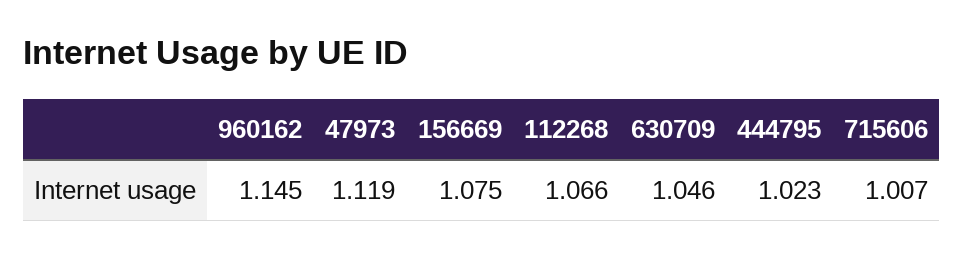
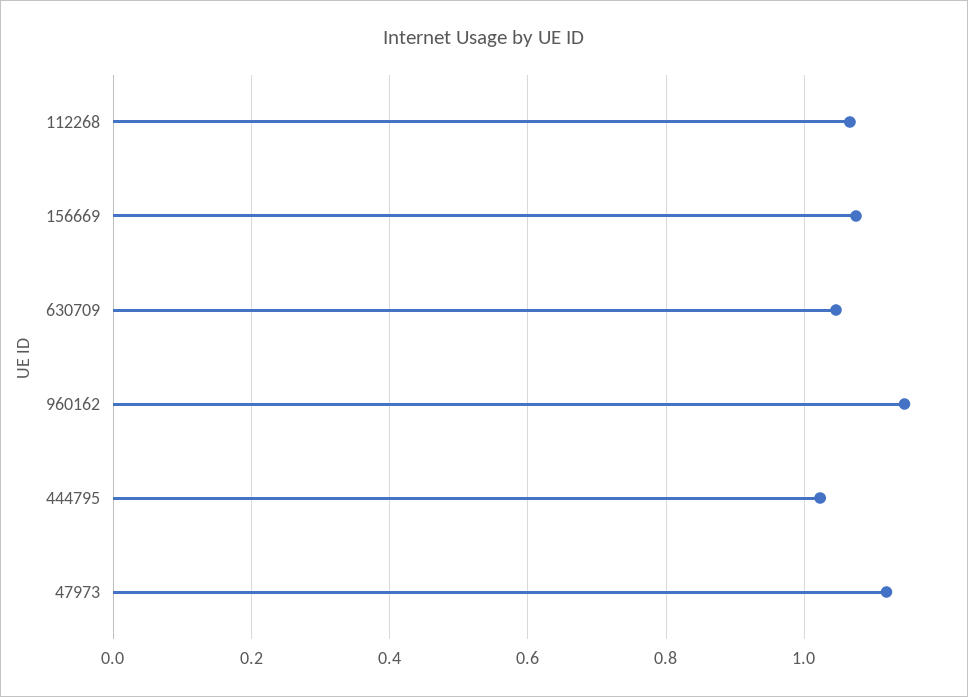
715606: 1.007 -> none

